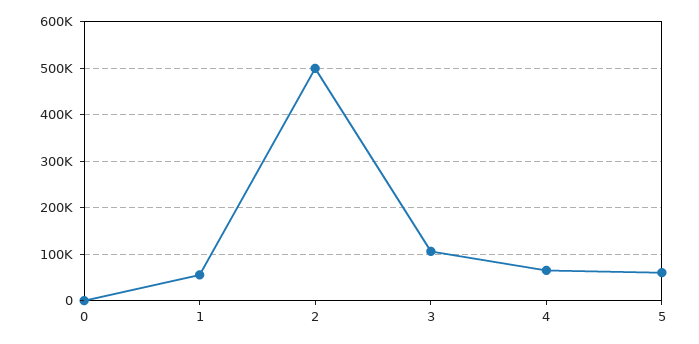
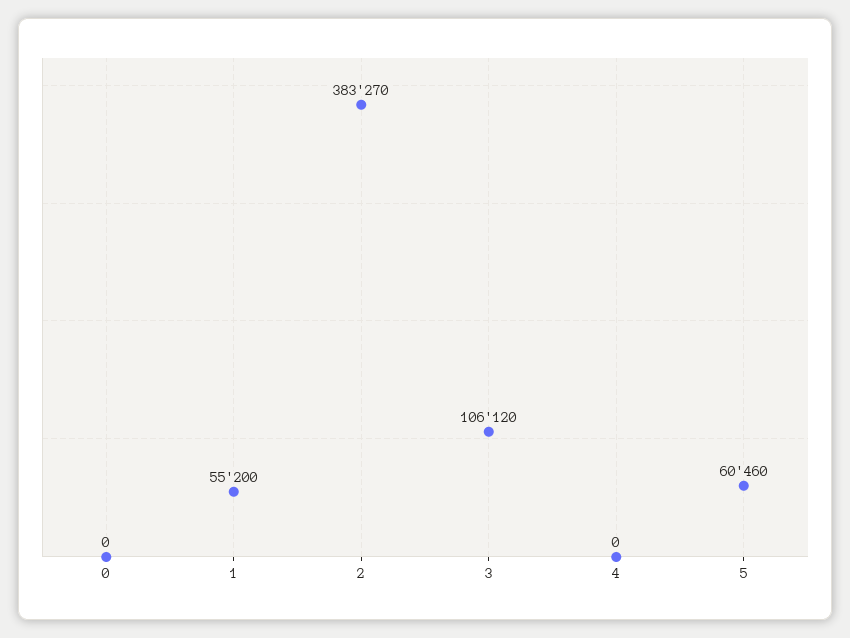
2: 500000 -> 383270
4: 60000 -> 0

